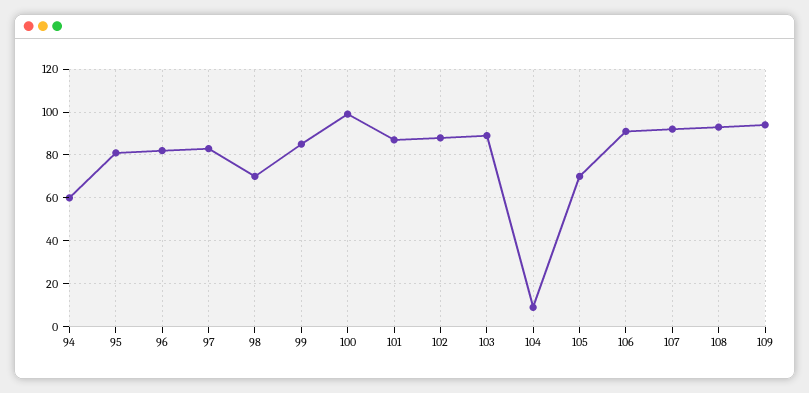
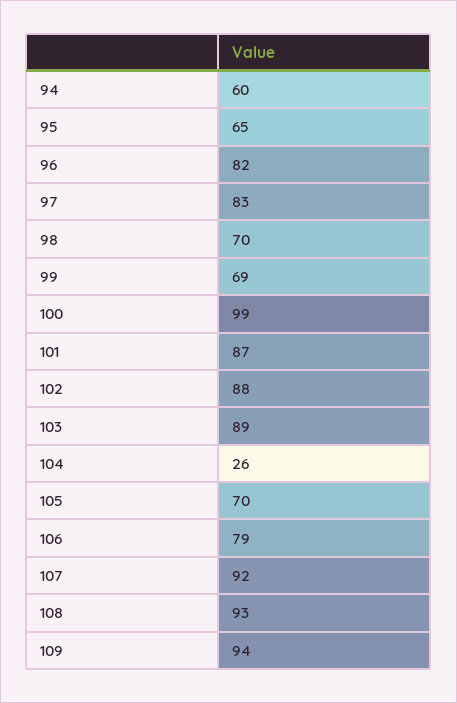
95: 80 -> 65
99: 85 -> 69
104: 10 -> 26
106: 90 -> 79

